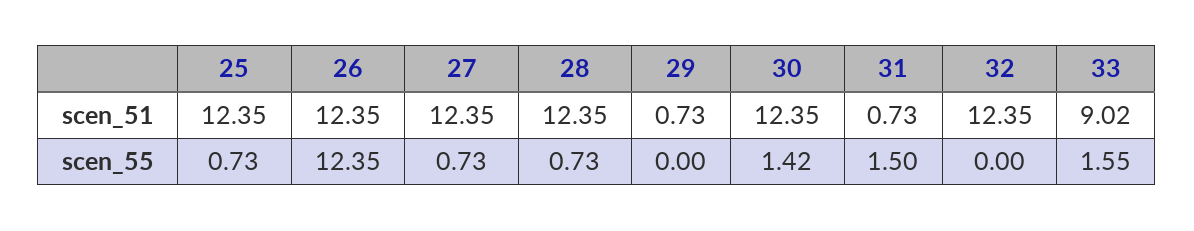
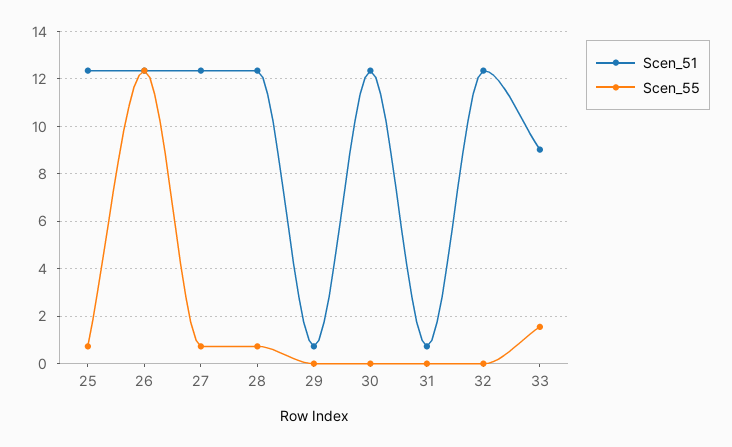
scen_55, 30: 1.42 -> 0
scen_55, 31: 1.5 -> 0

